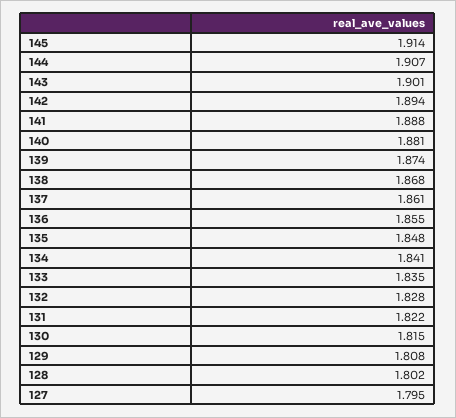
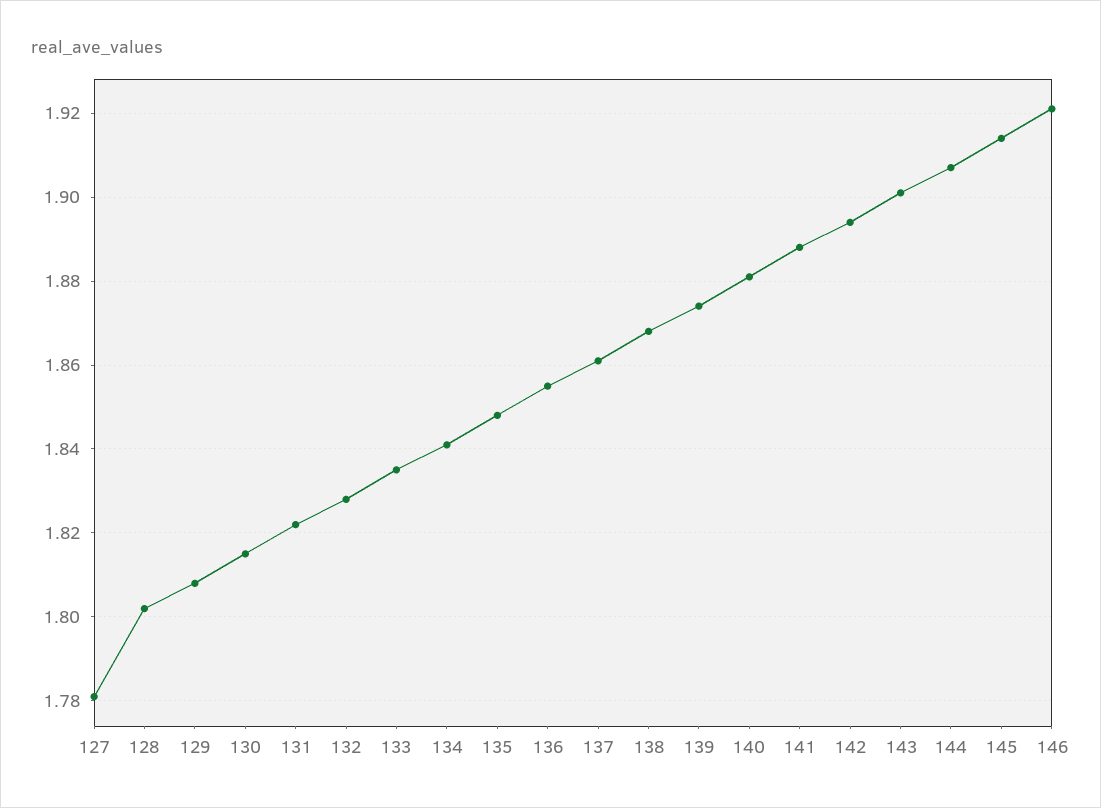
127: 1.795 -> 1.78
146: none -> 1.92

